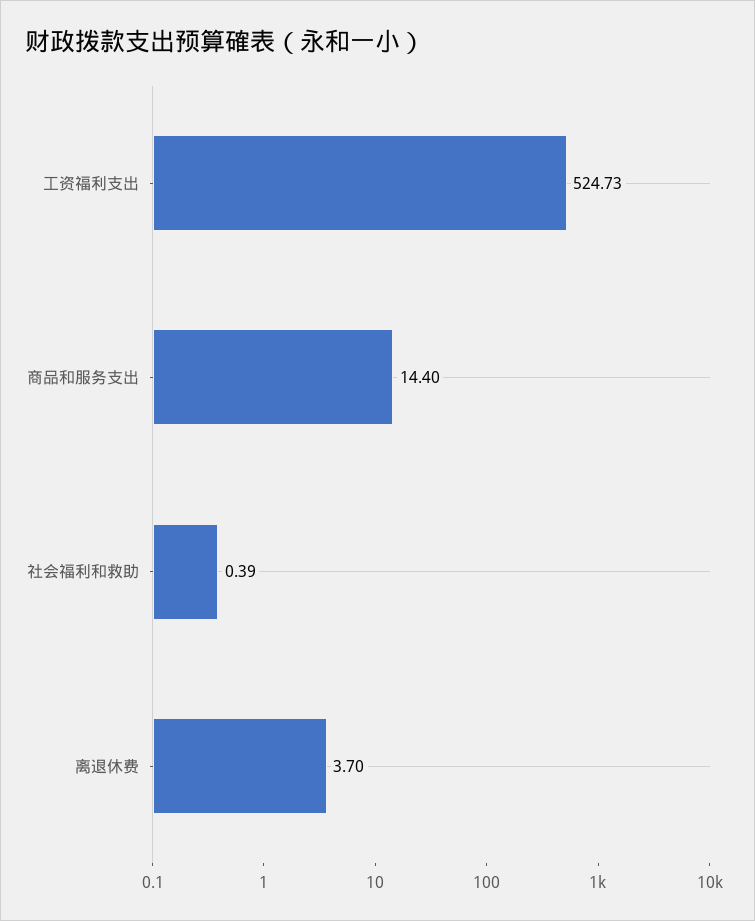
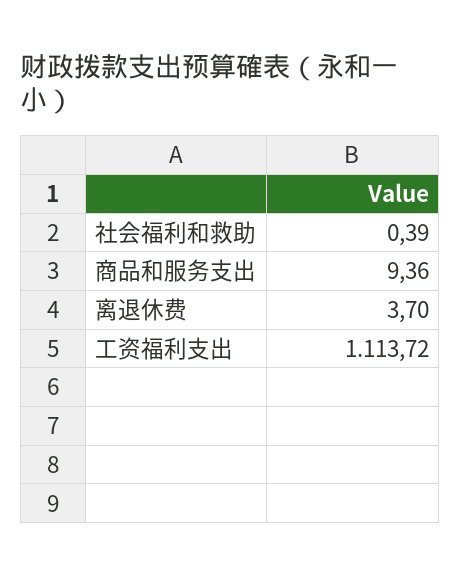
工资福利支出: 524.73 -> 1113.72
商品和服务支出: 14.4 -> 9.36

